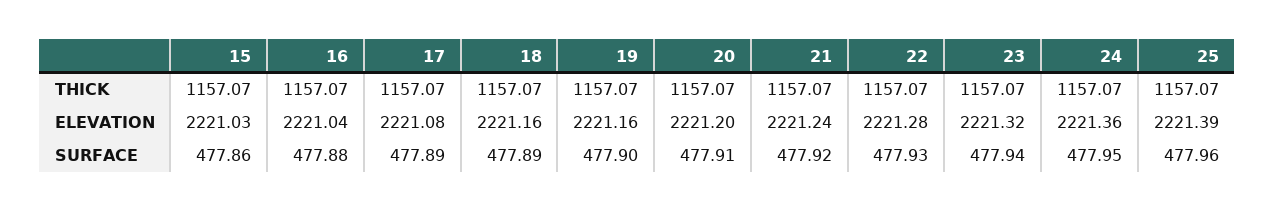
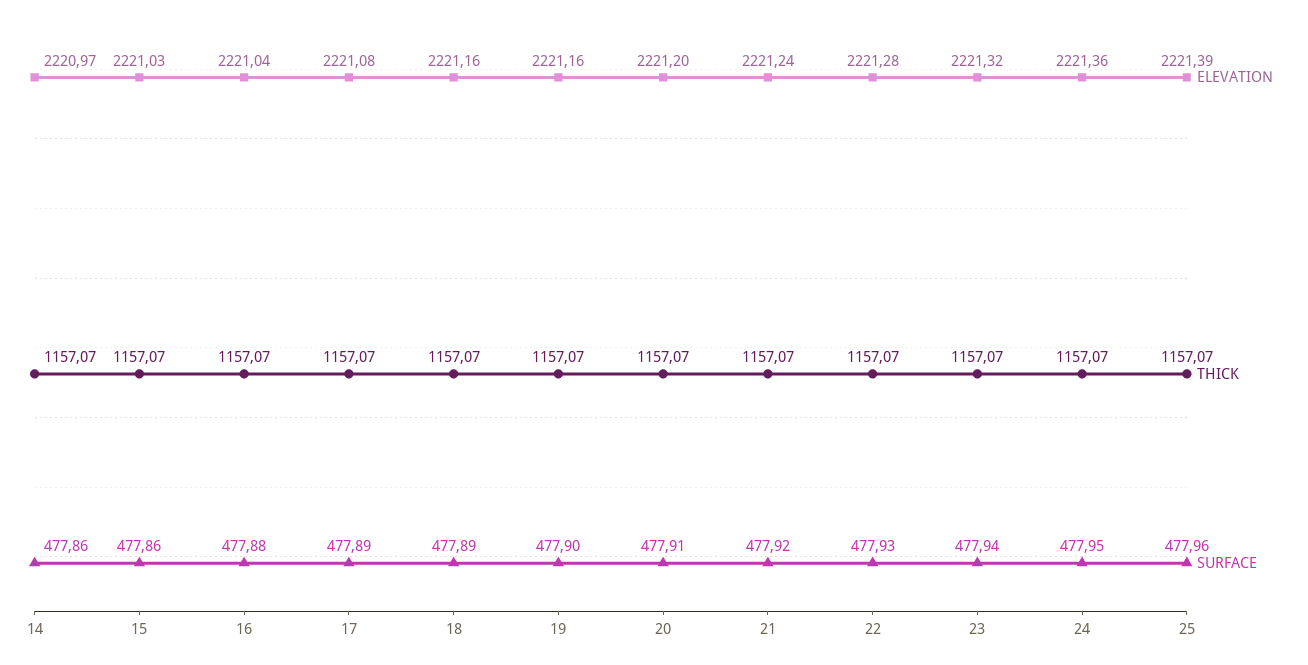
ELEVATION, 14: none -> 2220.97
THICK, 14: none -> 1157.07
SURFACE, 14: none -> 477.86

